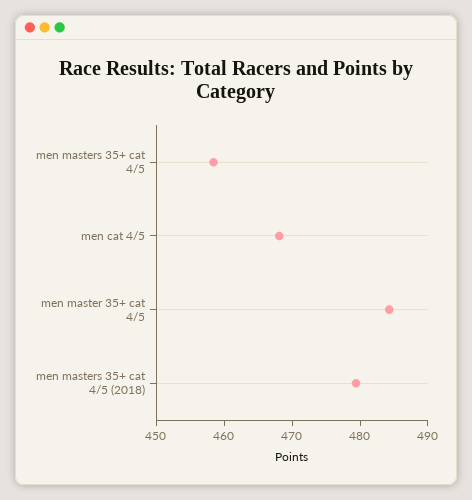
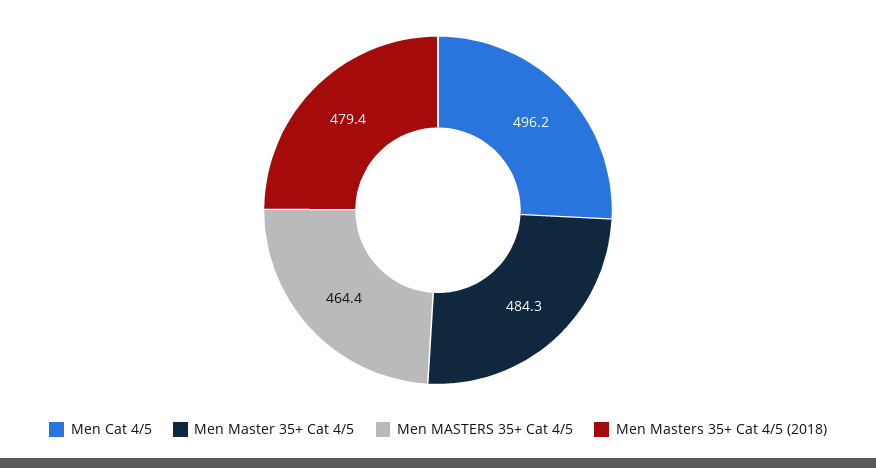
men masters 35+ cat 4/5: 458 -> 464.4
men cat 4/5: 468 -> 496.2

